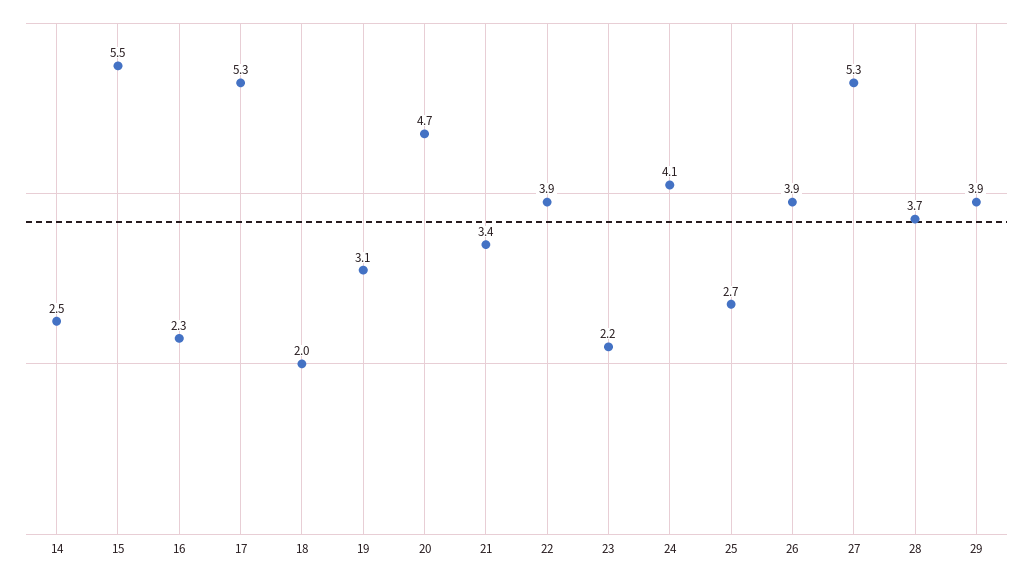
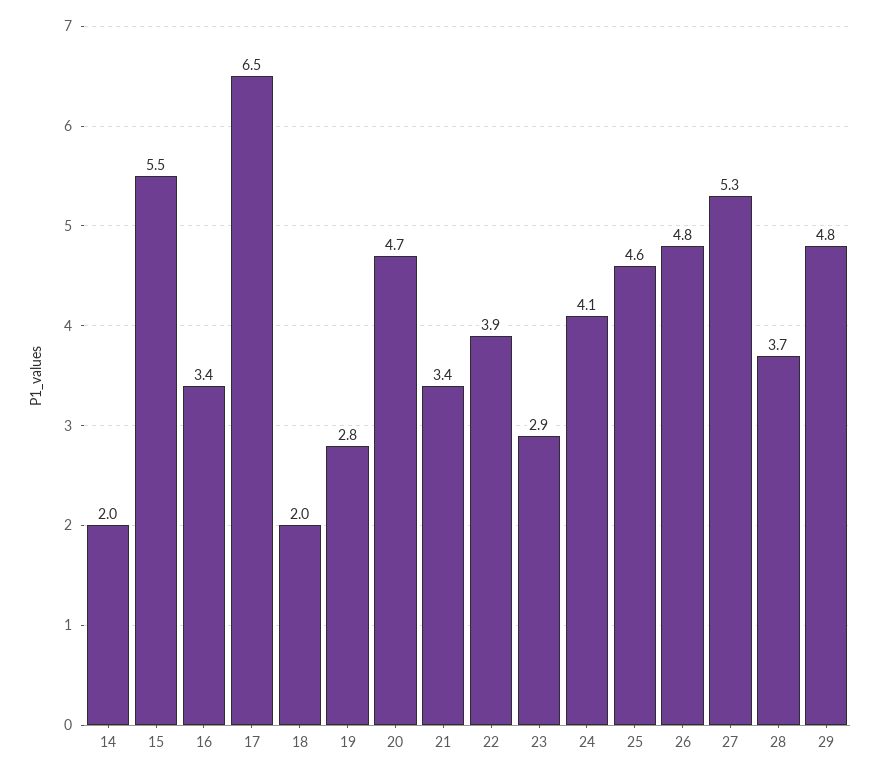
14: 2.5 -> 2
16: 2.3 -> 3.4
17: 5.3 -> 6.5
19: 3.1 -> 2.8
23: 2.2 -> 2.9
25: 2.7 -> 4.6
26: 3.9 -> 4.8
29: 3.9 -> 4.8

